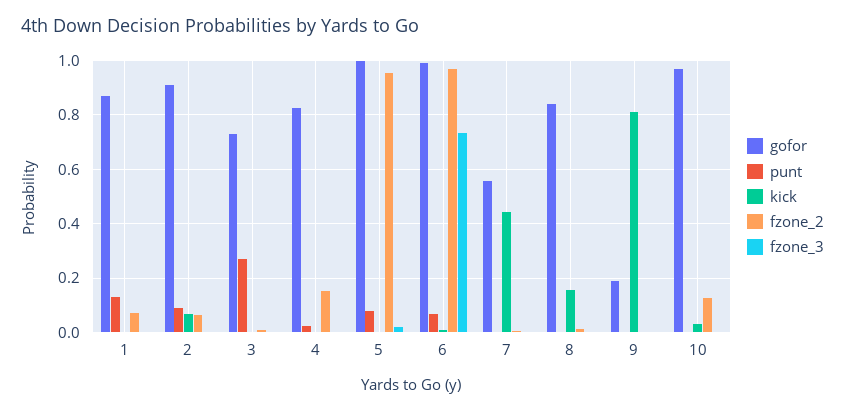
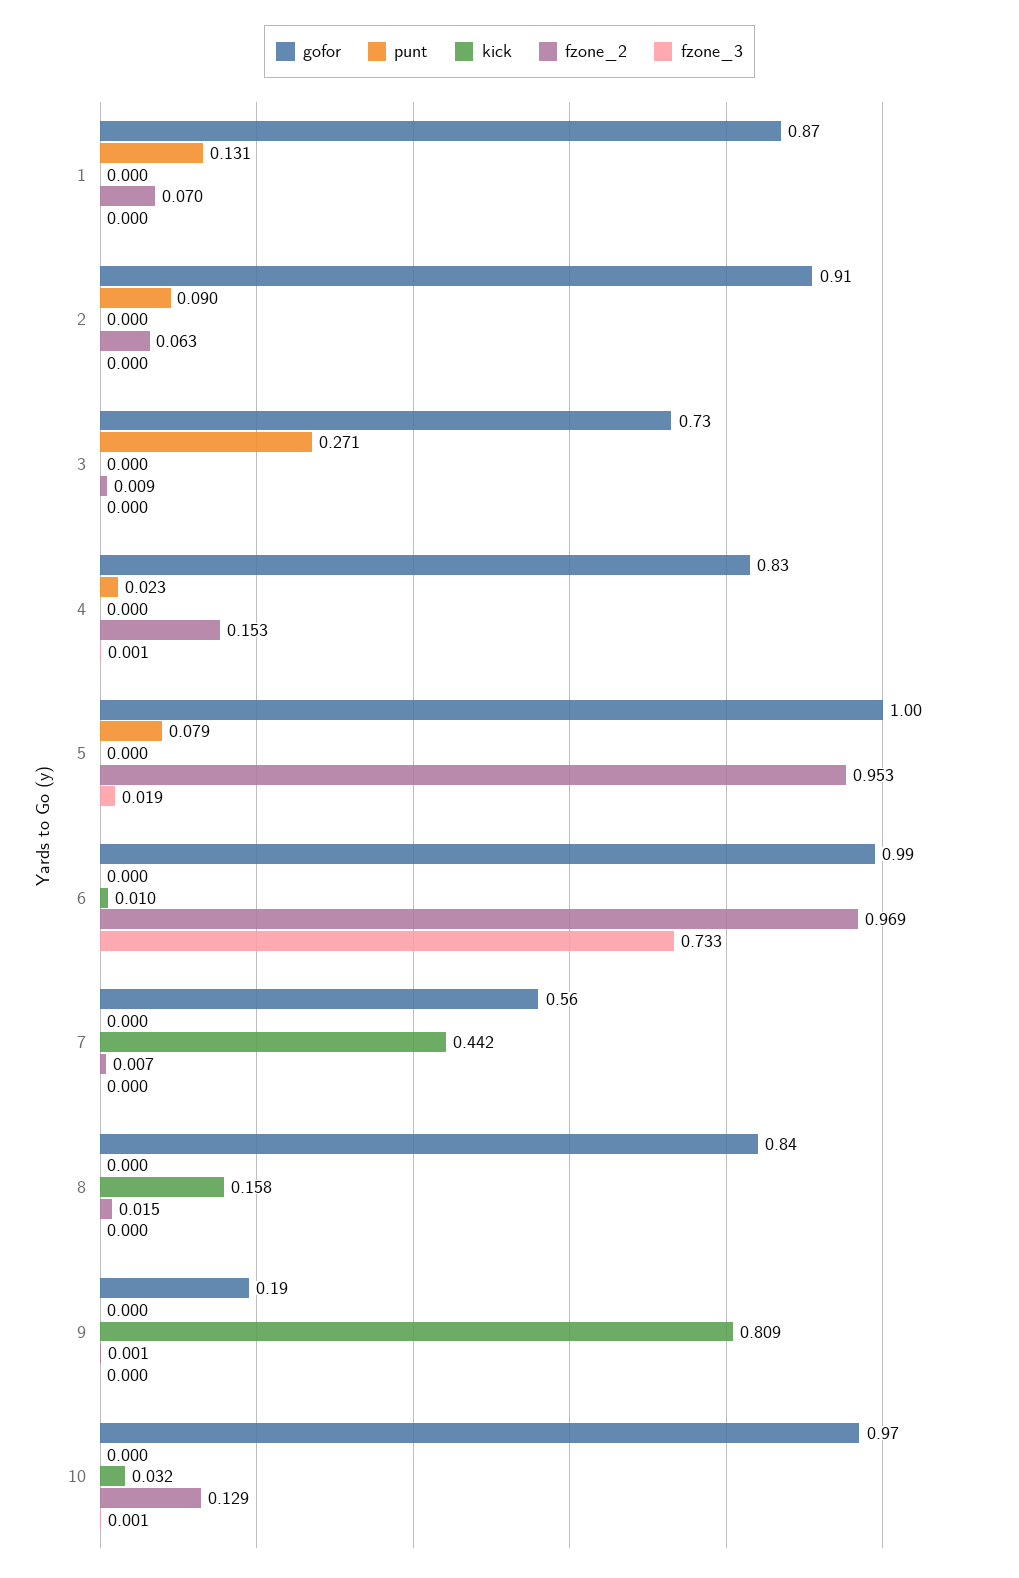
kick, 2: 0.075 -> 0
punt, 6: 0.075 -> 0

